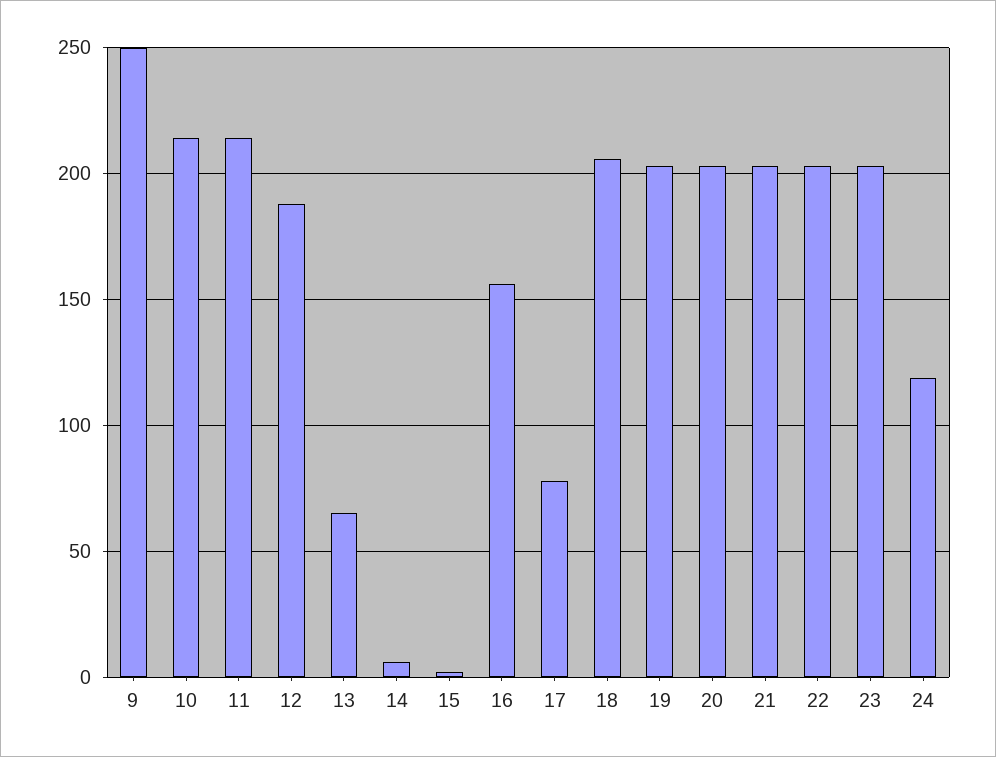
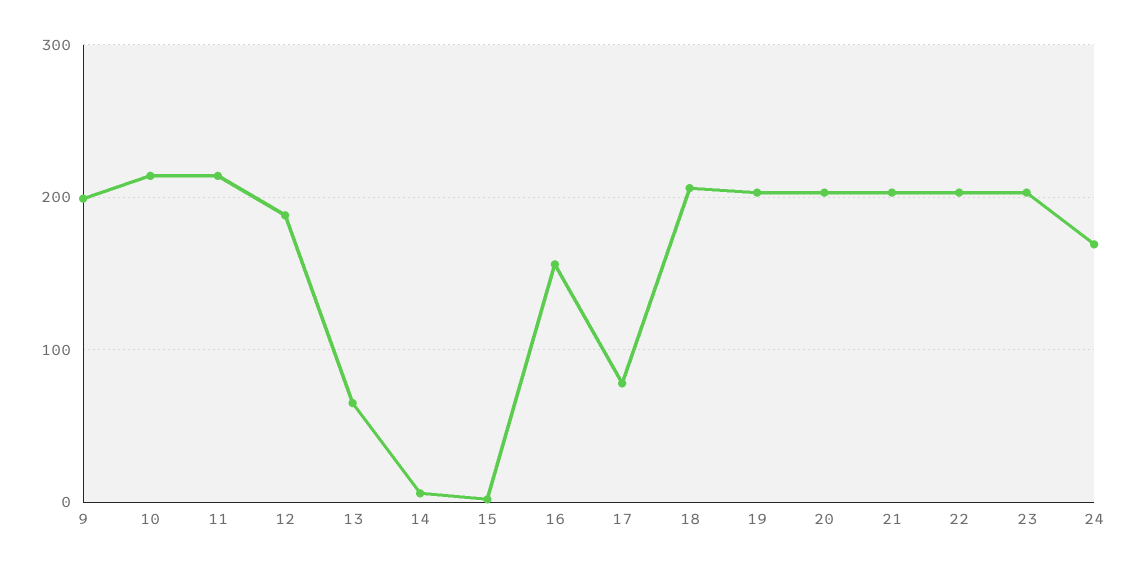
9: 250 -> 200
24: 120 -> 170

